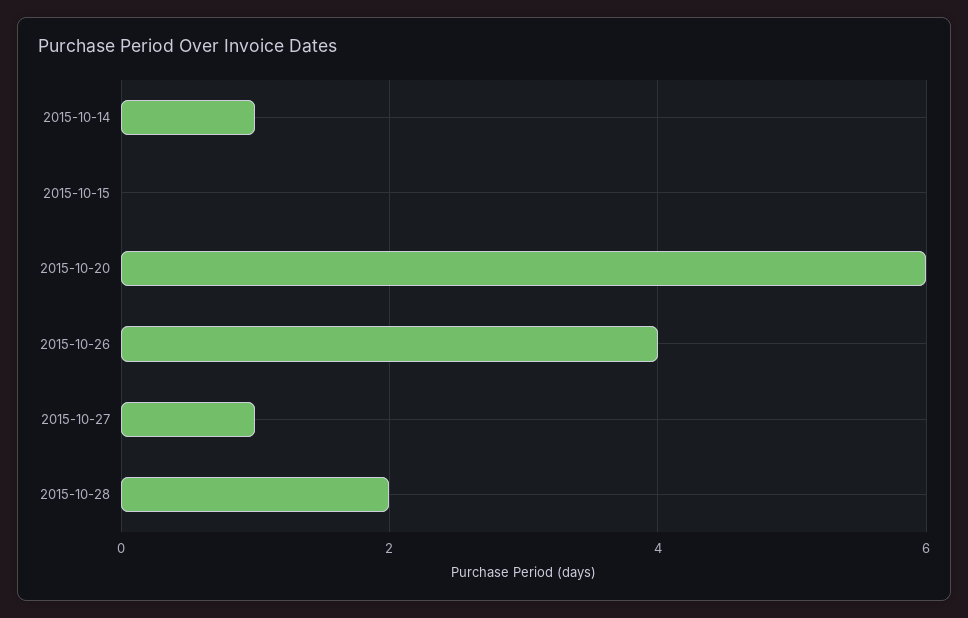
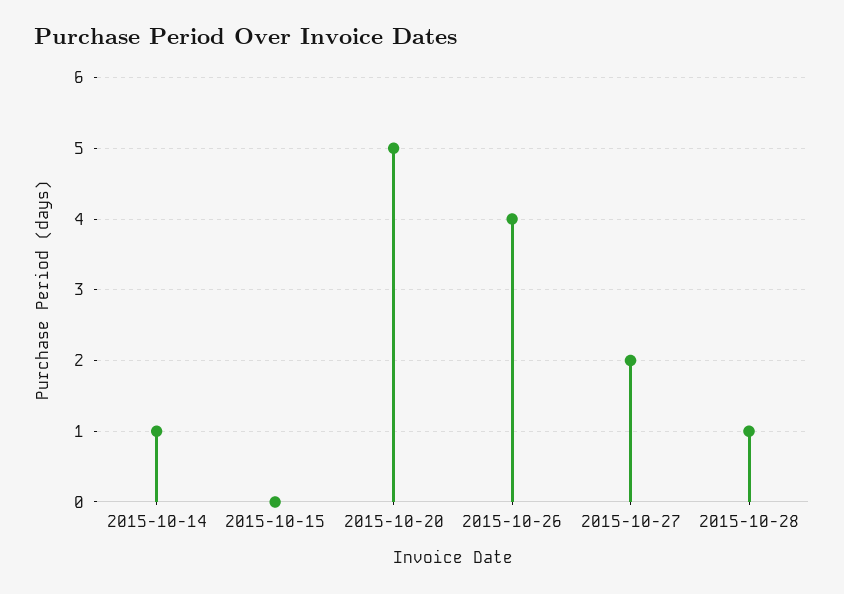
2015-10-20: 6 -> 5
2015-10-27: 1 -> 2
2015-10-28: 2 -> 1

